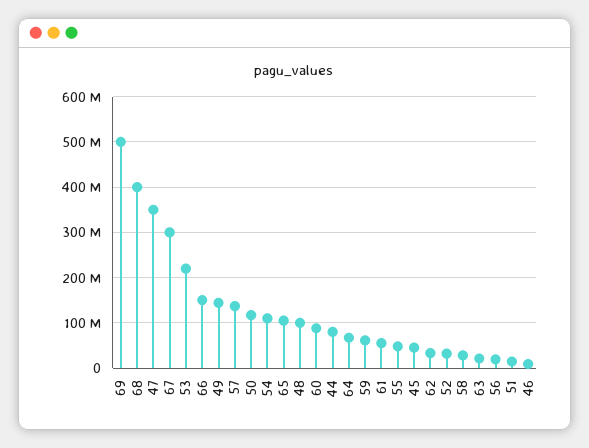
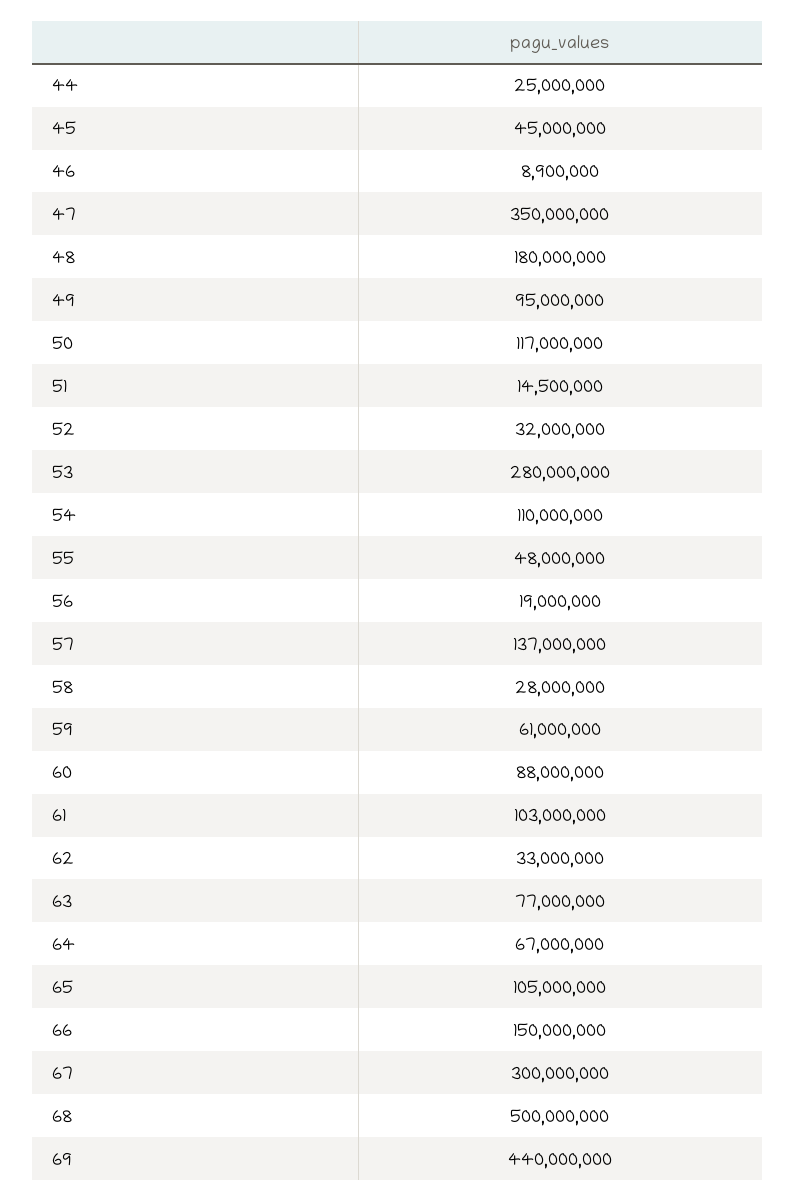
69: 500000000 -> 440000000
68: 400000000 -> 500000000
53: 220000000 -> 280000000
49: 140000000 -> 95000000
48: 100000000 -> 180000000
44: 80000000 -> 25000000
61: 60000000 -> 103000000
63: 20000000 -> 77000000

